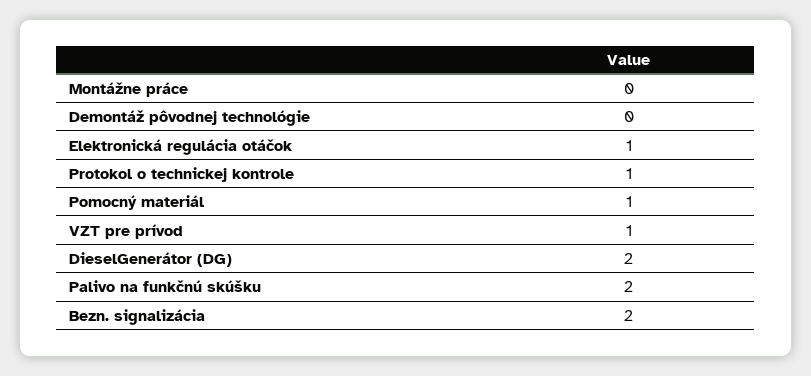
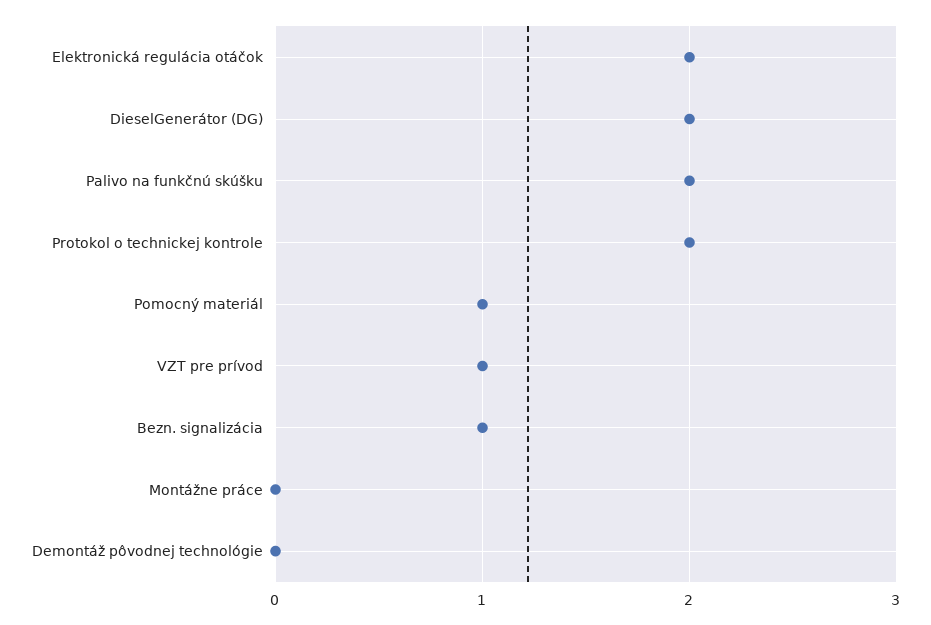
Elektronická regulácia otáčok: 1 -> 2
Protokol o technickej kontrole: 1 -> 2
Bezn. signalizácia: 2 -> 1

